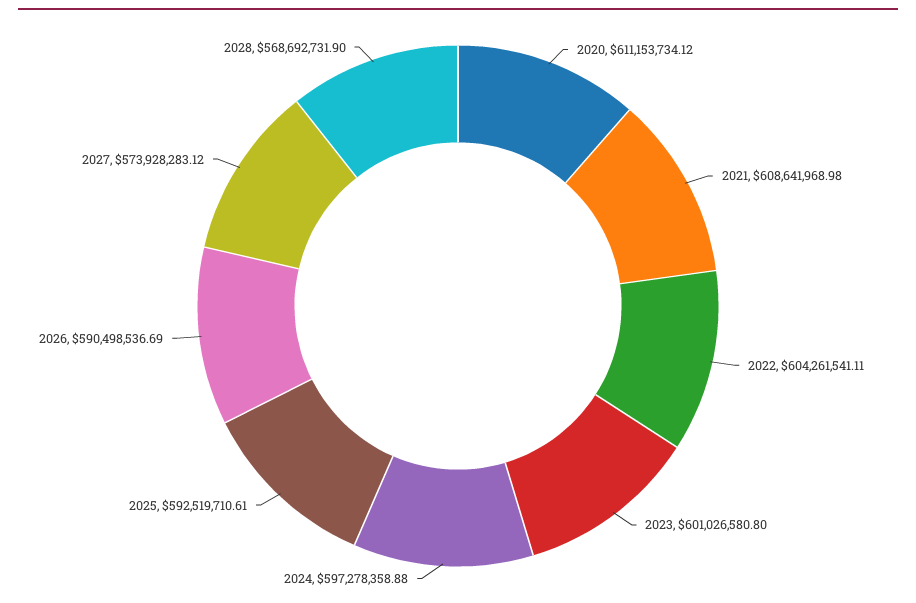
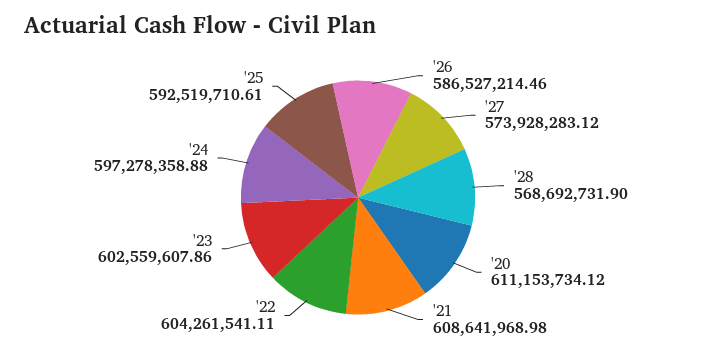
2023: 601026580.8 -> 602559607.86
2026: 590498536.69 -> 586527214.46

